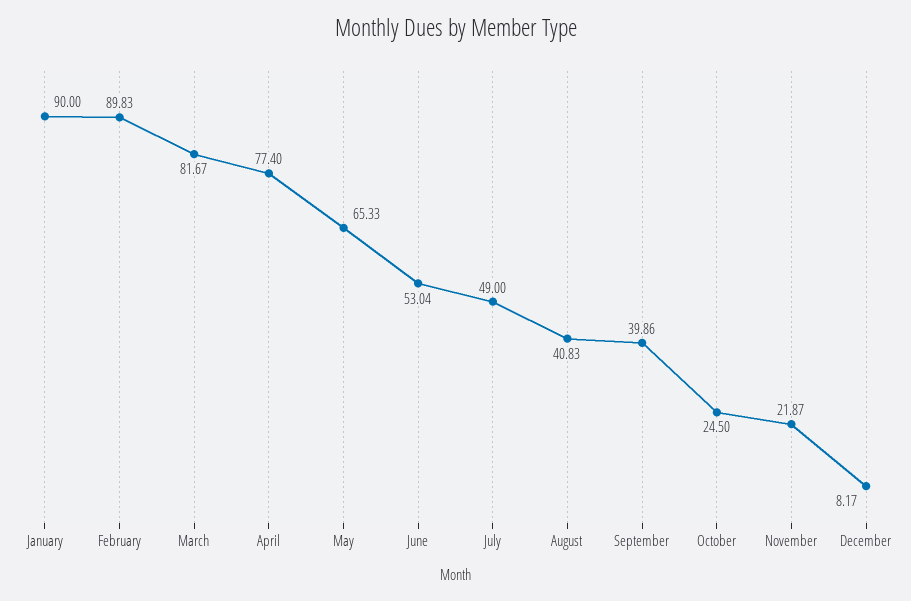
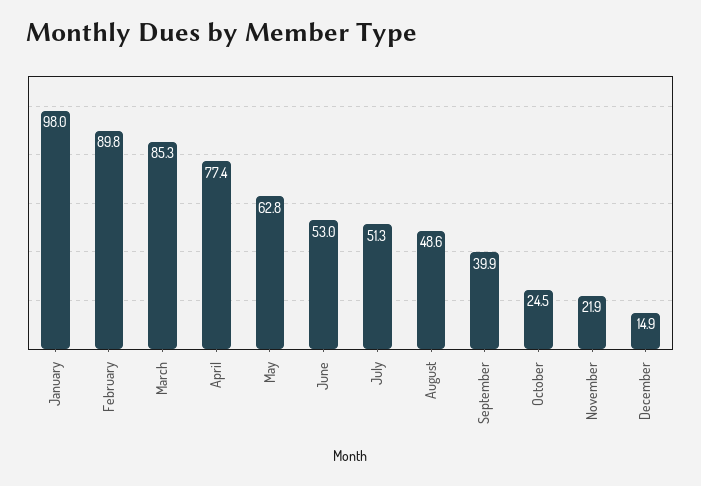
January: 90 -> 98
March: 81.67 -> 85.3
May: 65.33 -> 62.8
July: 49 -> 51.3
August: 40.83 -> 48.6
December: 8.17 -> 14.9

